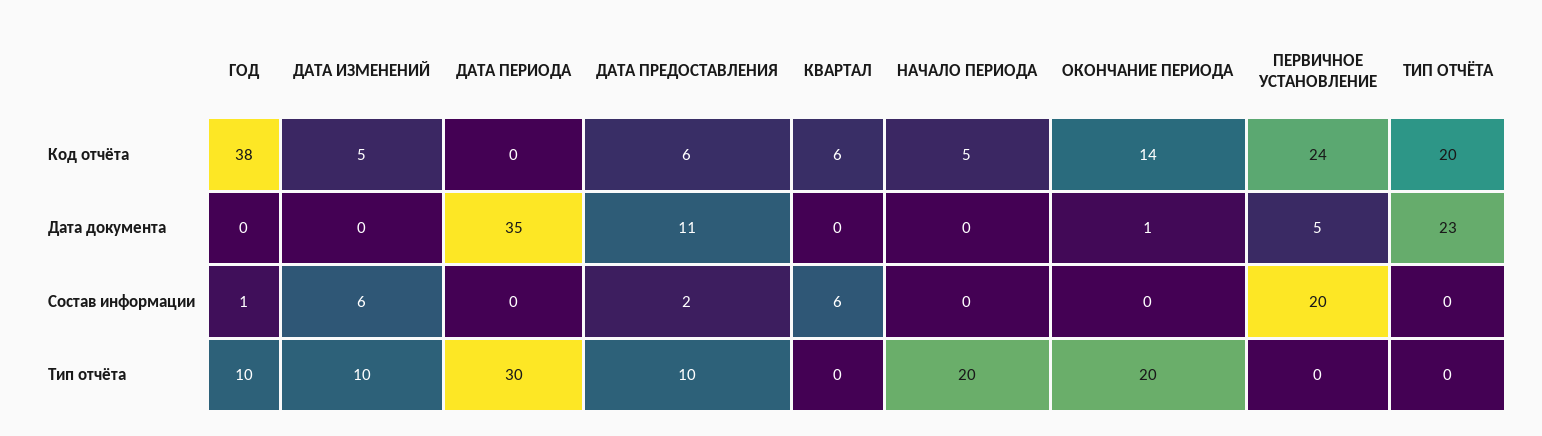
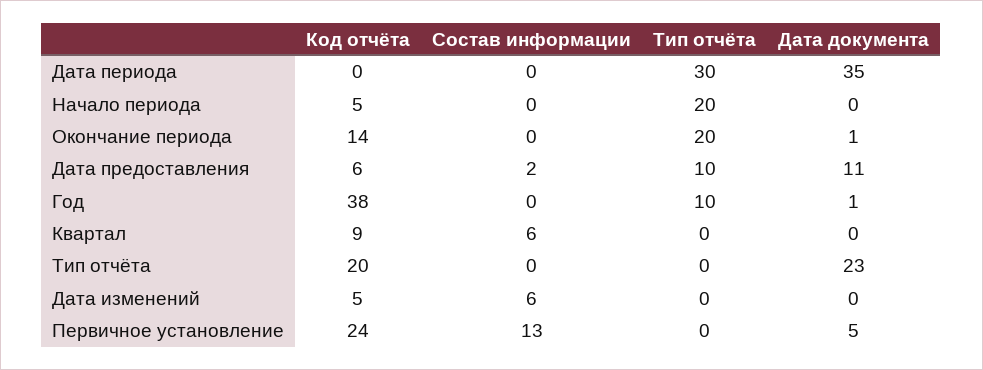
КВАРТАЛ, Код отчёта: 6 -> 9
ГОД, Дата документа: 0 -> 1
ГОД, Состав информации: 1 -> 0
ПЕРВИЧНОЕ УСТАНОВЛЕНИЕ, Состав информации: 20 -> 13
ДАТА ИЗМЕНЕНИЙ, Тип отчёта: 10 -> 0

